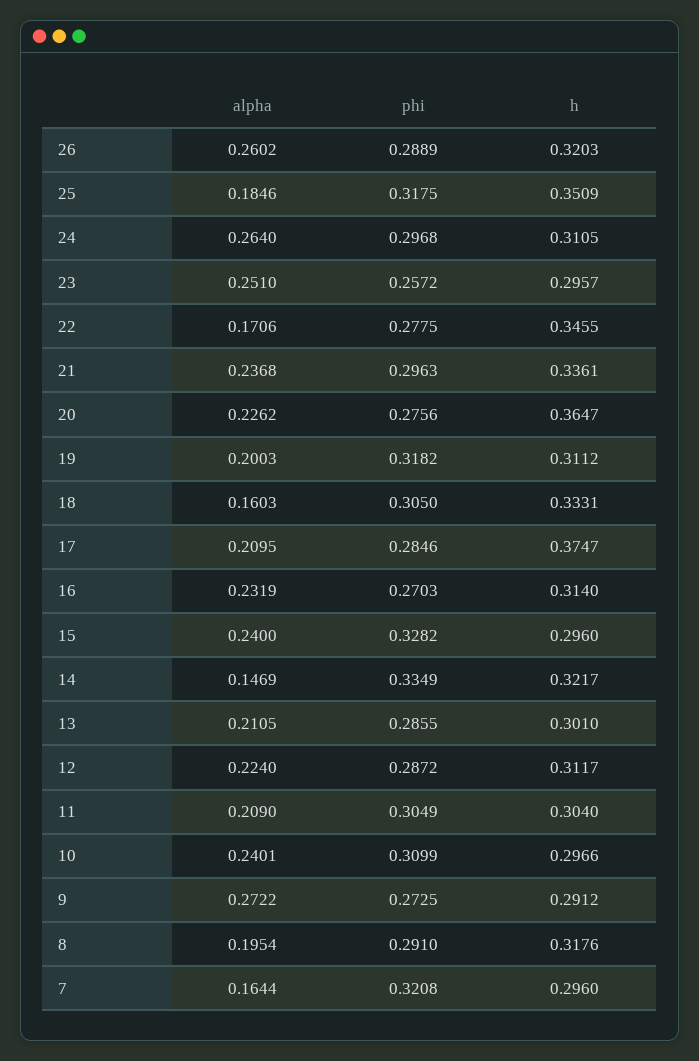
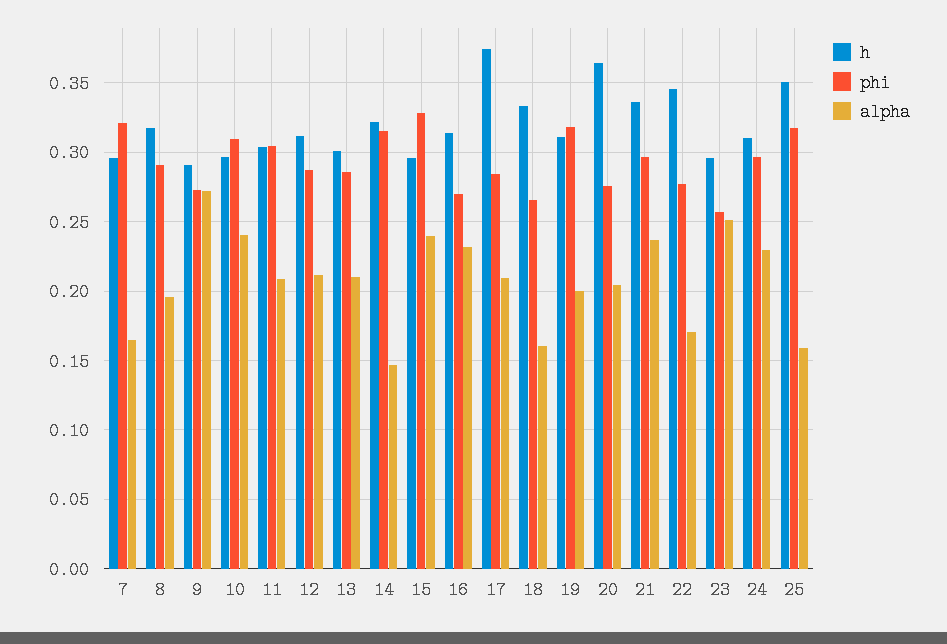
alpha, 26: 0.2602 -> none
phi, 26: 0.2889 -> none
h, 26: 0.3203 -> none
alpha, 25: 0.1846 -> 0.16
alpha, 24: 0.264 -> 0.23
alpha, 20: 0.2262 -> 0.205
phi, 18: 0.305 -> 0.265
phi, 14: 0.3349 -> 0.315
alpha, 12: 0.224 -> 0.21

